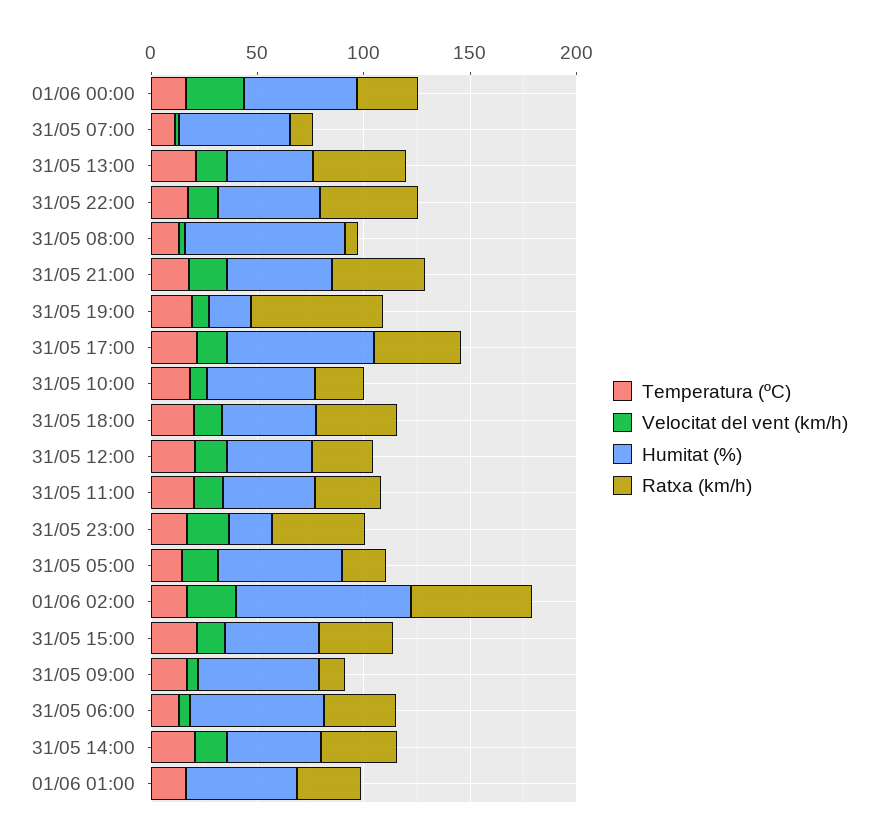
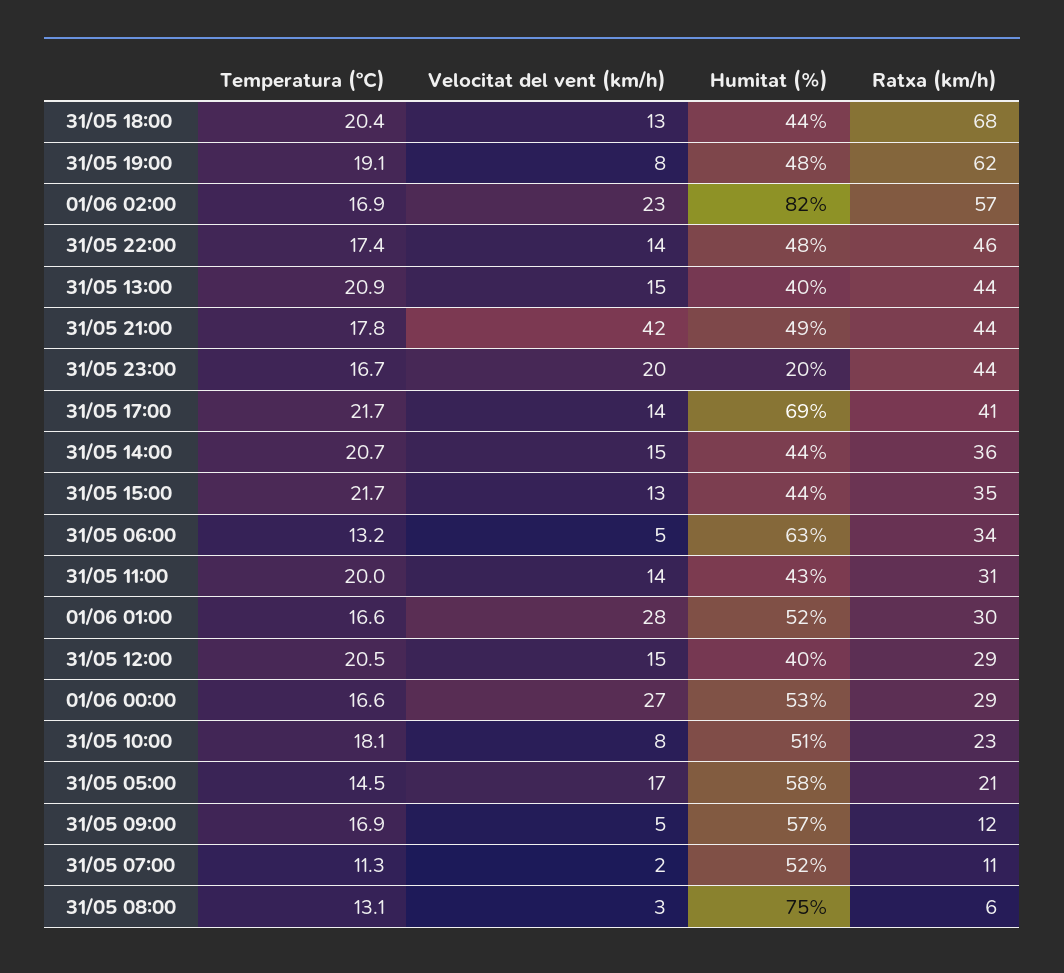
Velocitat del vent (km/h), 31/05 21:00: 20 -> 42
Humitat (%), 31/05 19:00: 20 -> 48
Ratxa (km/h), 31/05 18:00: 40 -> 68
Velocitat del vent (km/h), 01/06 01:00: 0 -> 28

